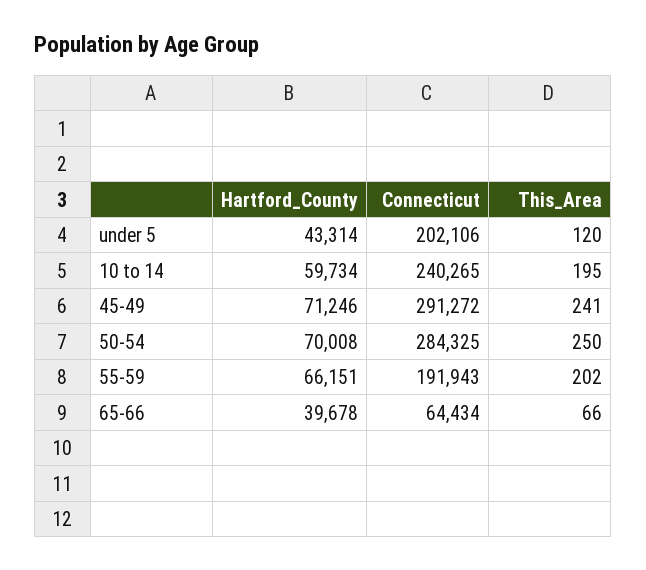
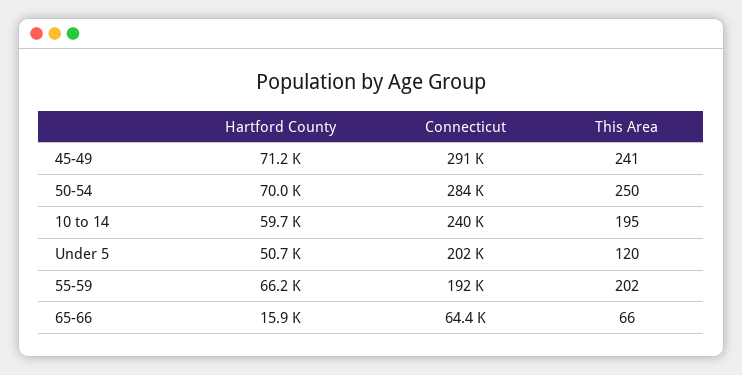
Hartford_County, under 5: 43314 -> 50700
Hartford_County, 65-66: 39678 -> 15900

